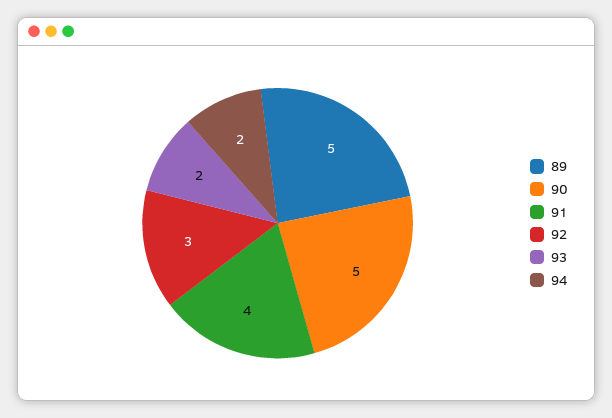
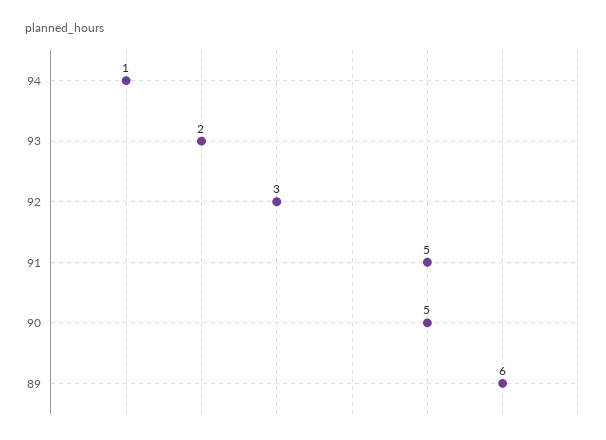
89: 5 -> 6
91: 4 -> 5
94: 2 -> 1

